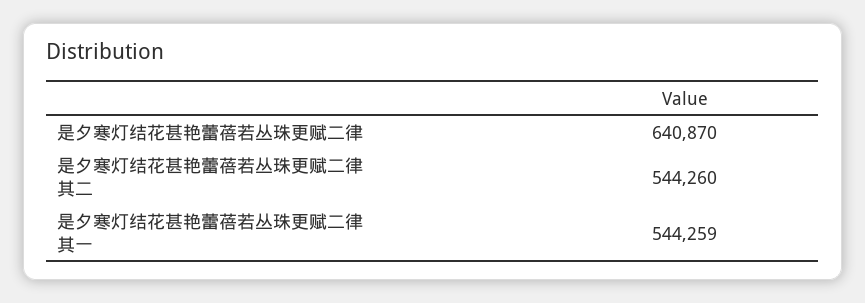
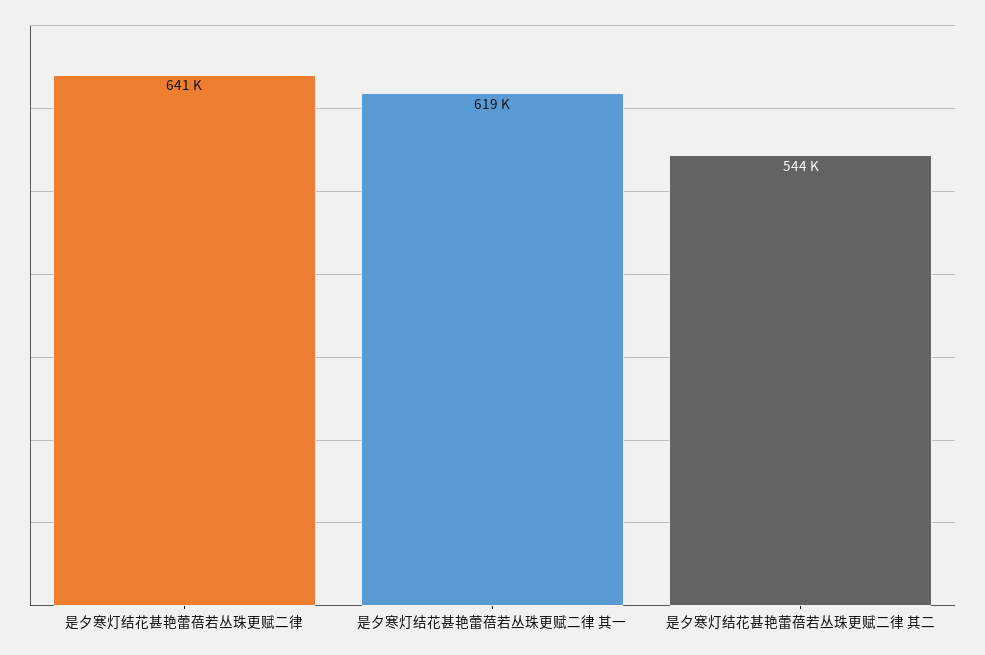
是夕寒灯结花甚艳蕾蓓若丛珠更赋二律 其一: 544259 -> 619000

